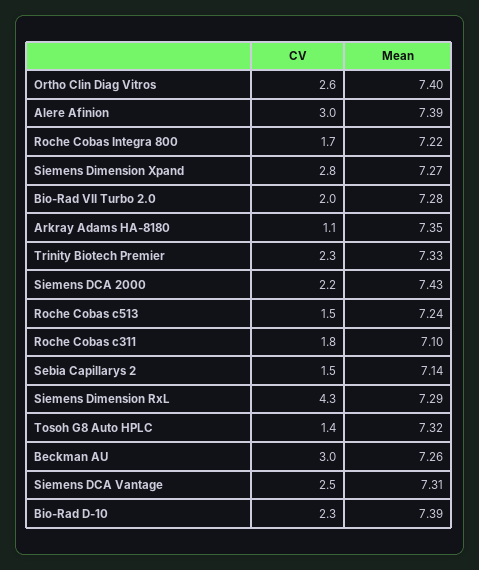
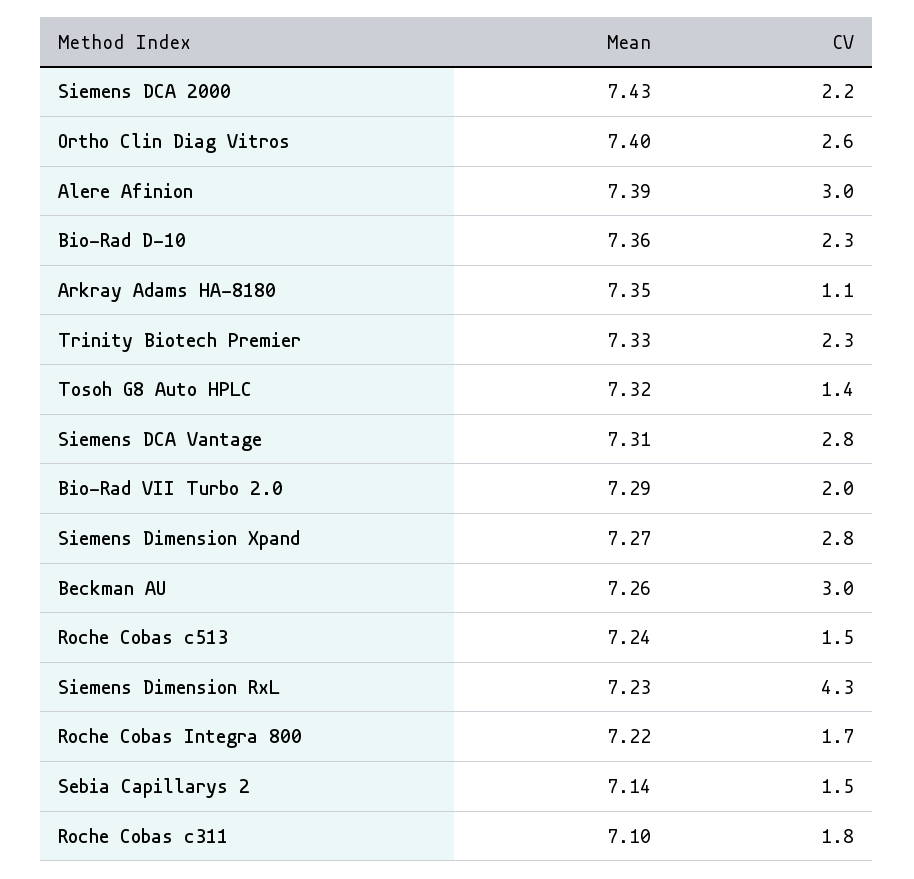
Mean, Bio-Rad VII Turbo 2.0: 7.28 -> 7.29
Mean, Siemens Dimension RxL: 7.29 -> 7.23
CV, Siemens DCA Vantage: 2.5 -> 2.8
Mean, Bio-Rad D-10: 7.39 -> 7.36

